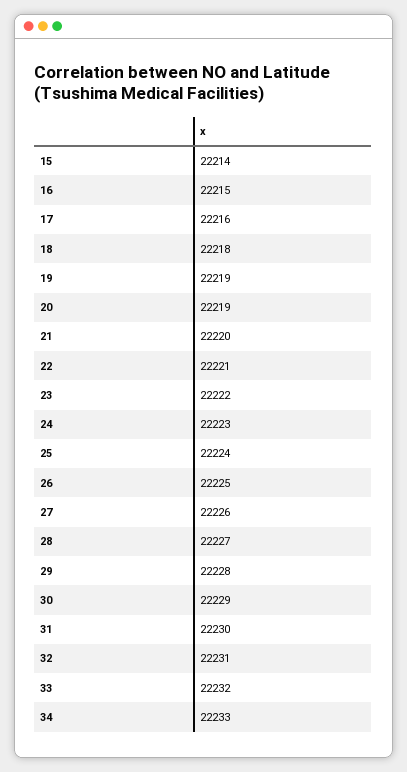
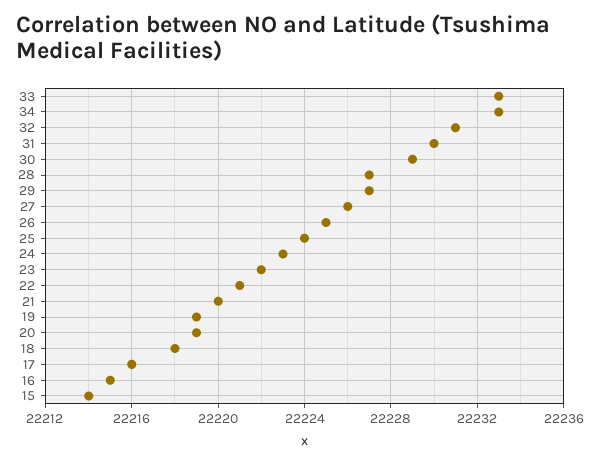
29: 22228 -> 22227
33: 22232 -> 22233

